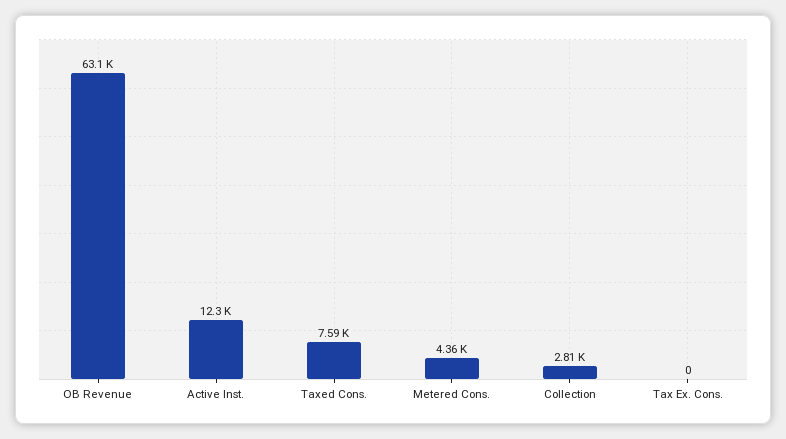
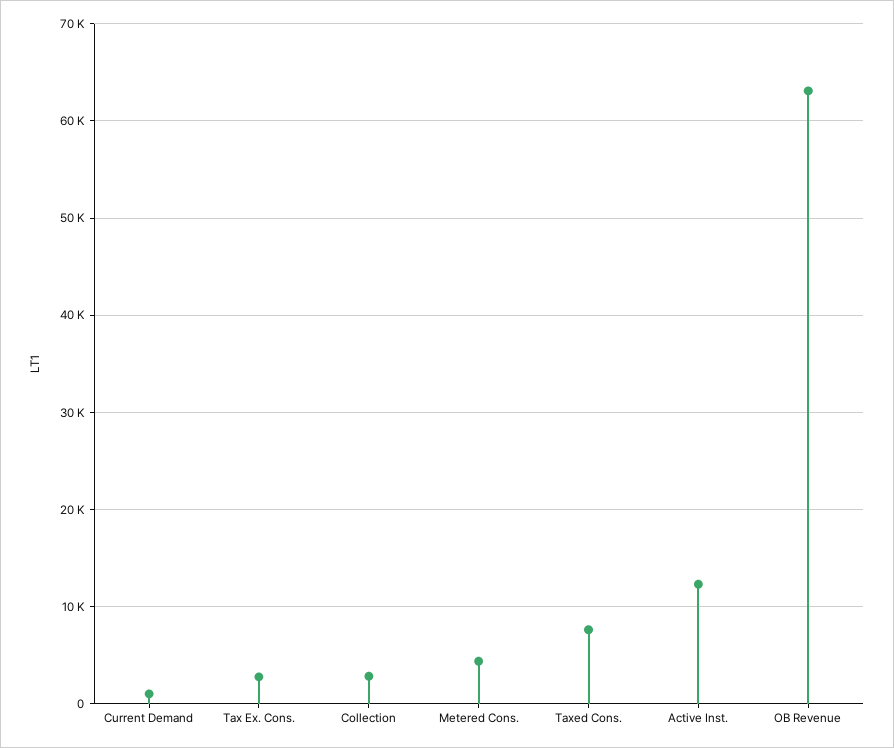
Tax Ex. Cons.: 0 -> 3000
Current Demand: none -> 1000

